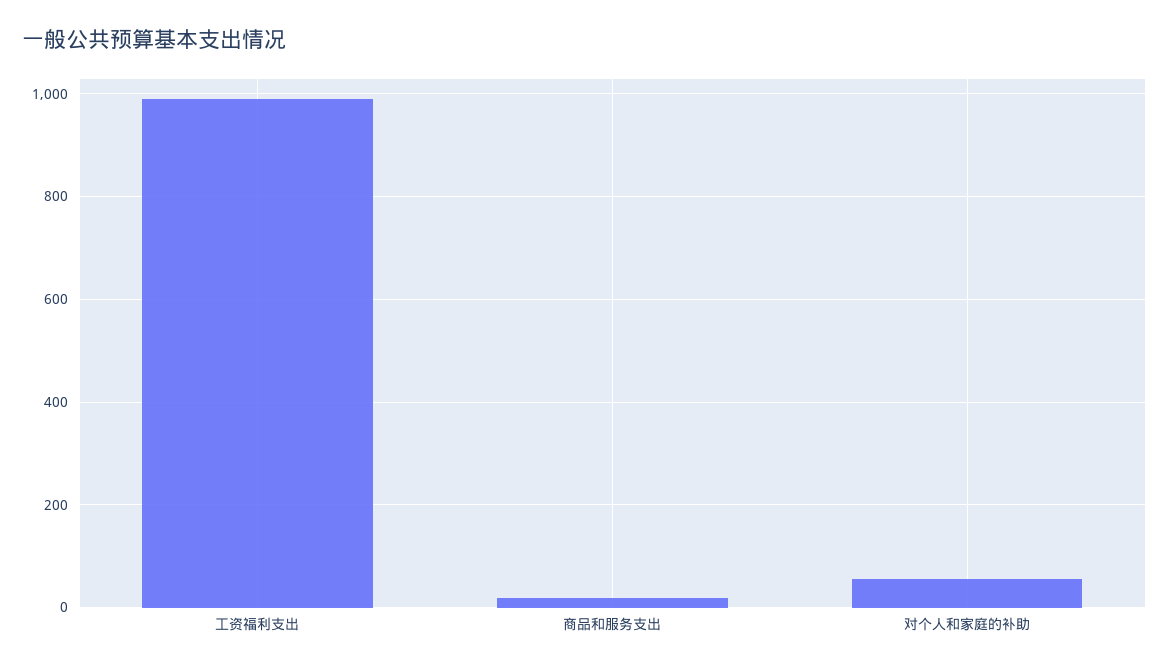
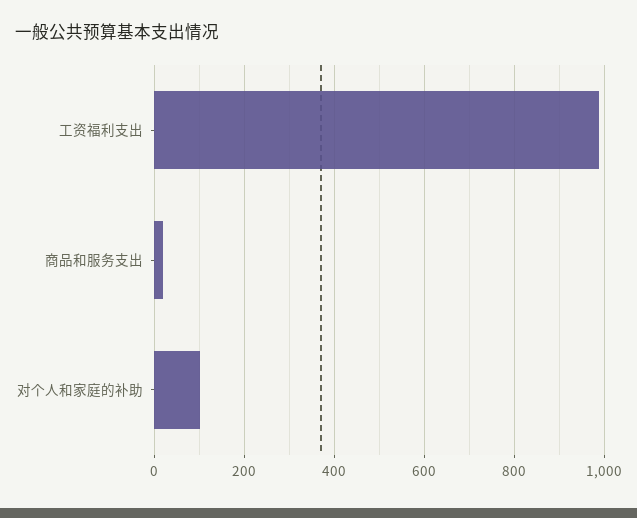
对个人和家庭的补助: 60 -> 100

